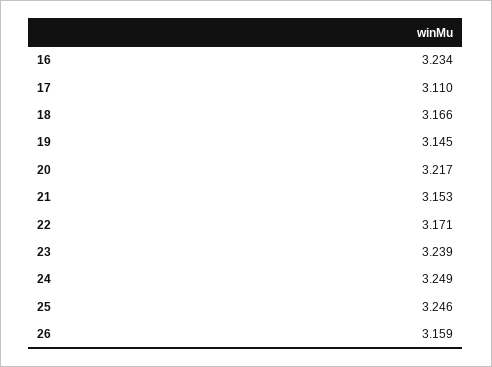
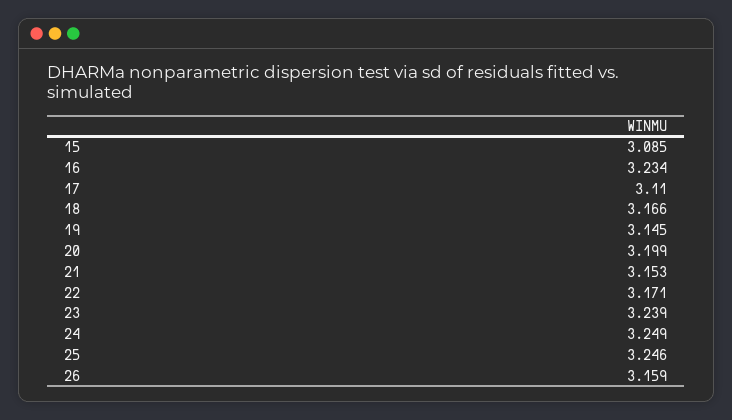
20: 3.217 -> 3.199
15: none -> 3.085

